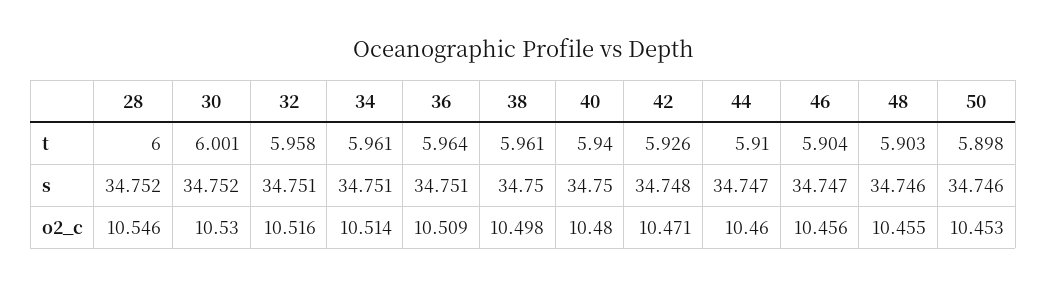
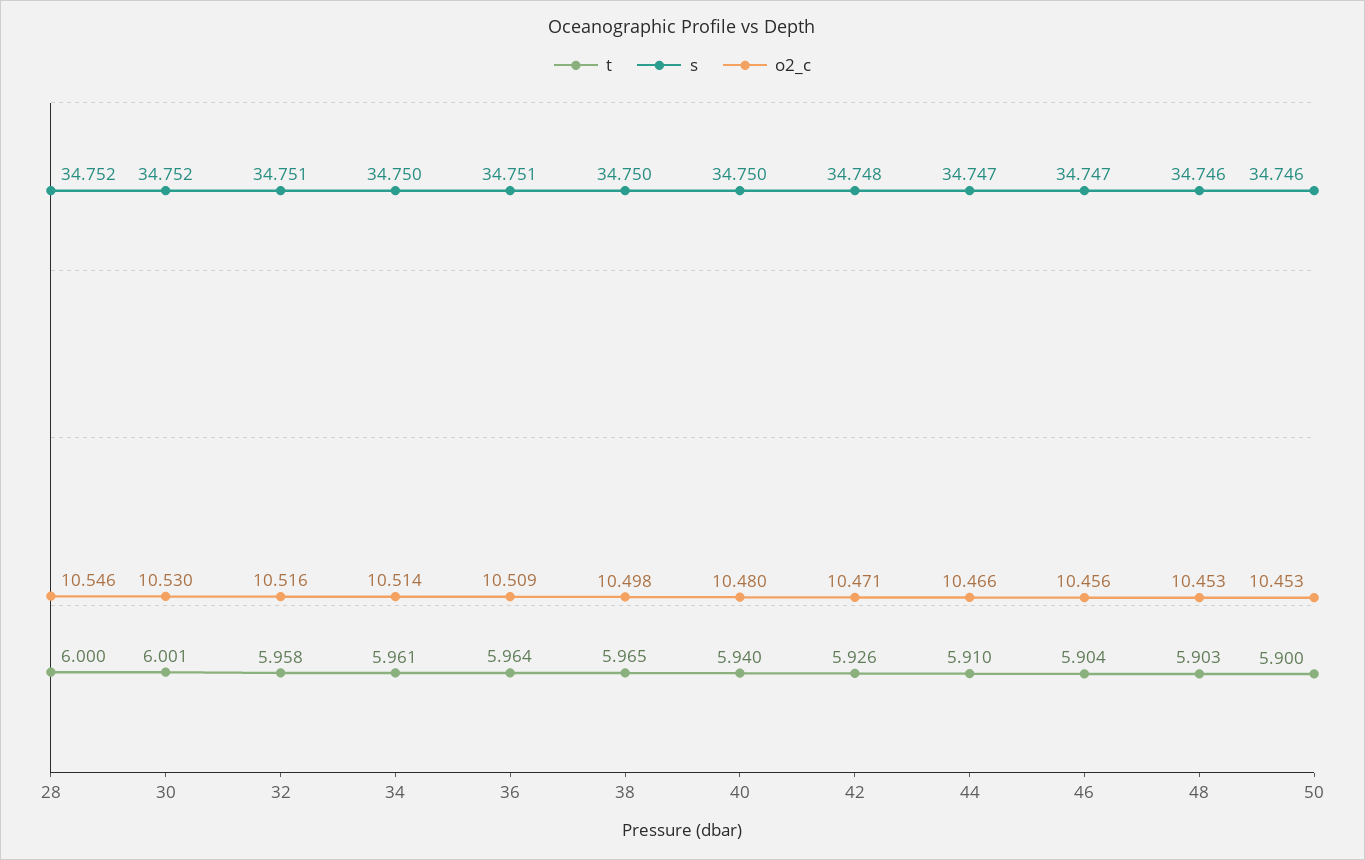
t, 38: 5.961 -> 5.965
t, 50: 5.898 -> 5.9
s, 34: 34.751 -> 34.75
o2_c, 44: 10.46 -> 10.466
o2_c, 48: 10.455 -> 10.453

